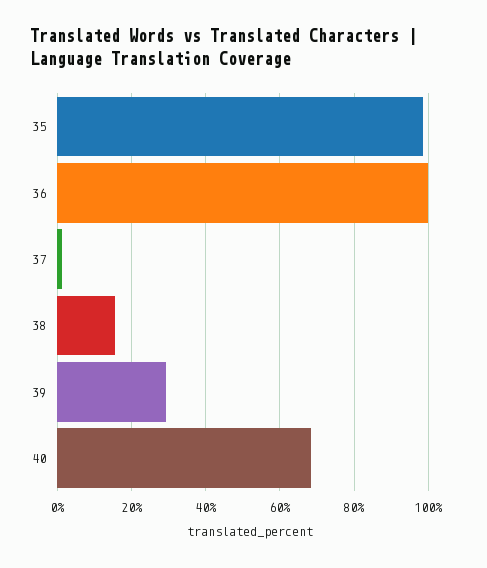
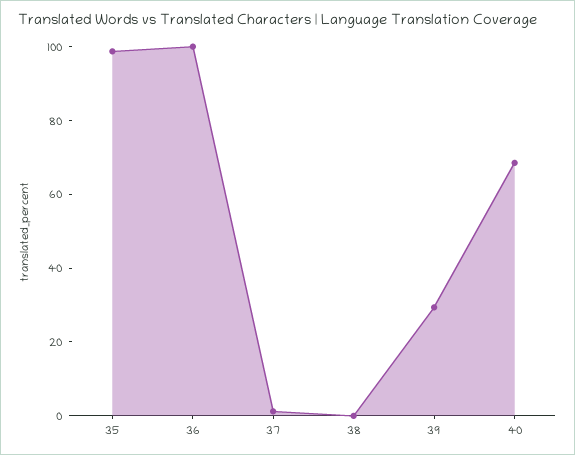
38: 16 -> 0

